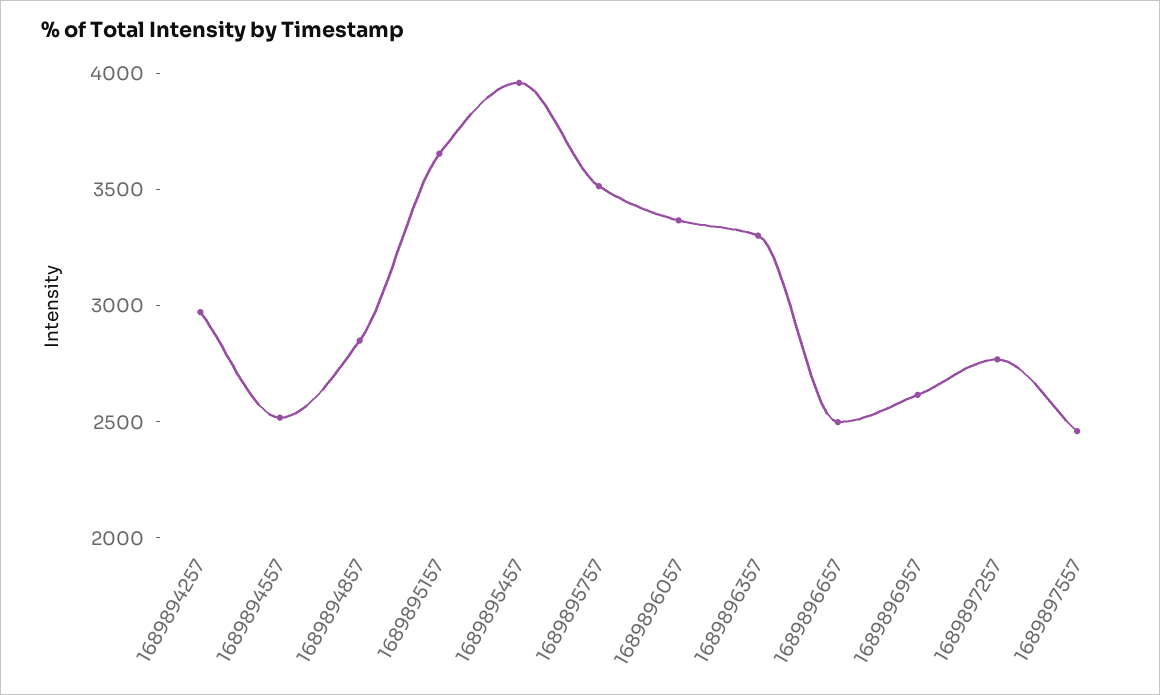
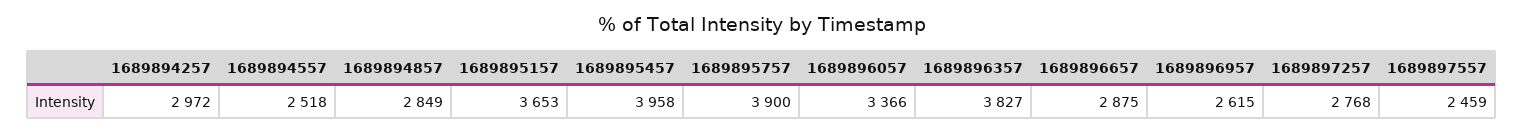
1689895757: 3500 -> 3900
1689896357: 3300 -> 3827
1689896657: 2500 -> 2875

